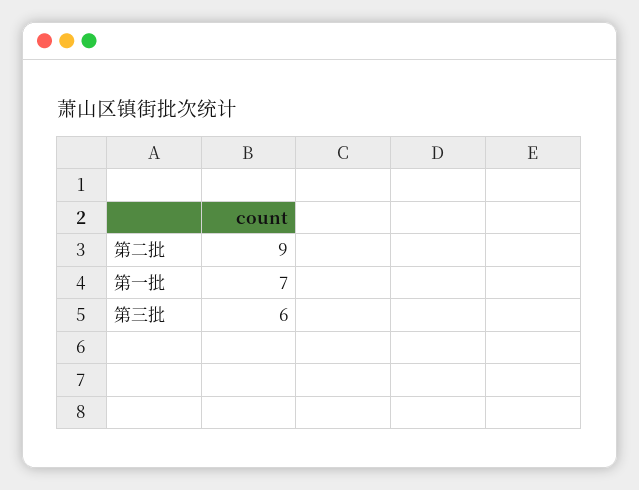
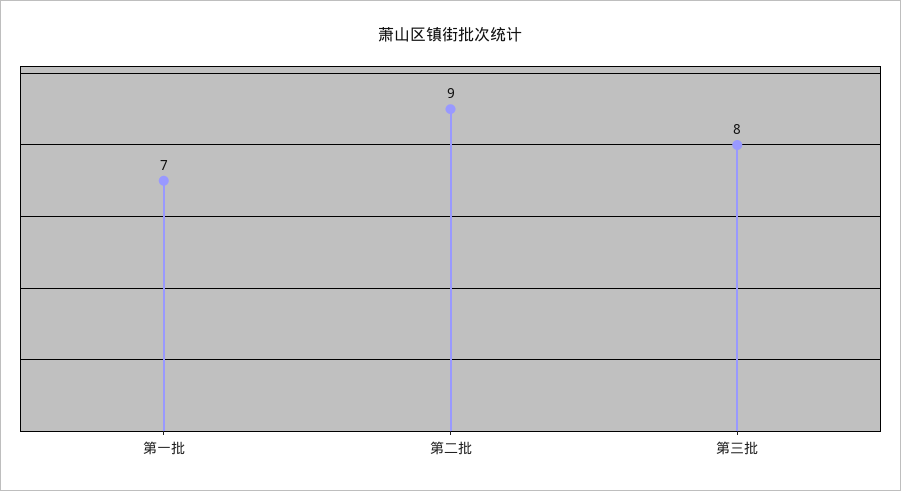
第三批: 6 -> 8

